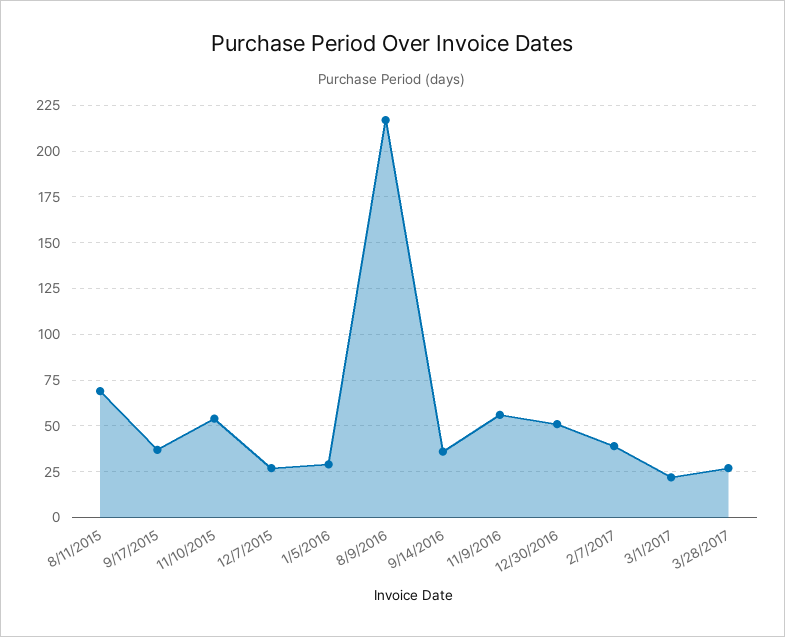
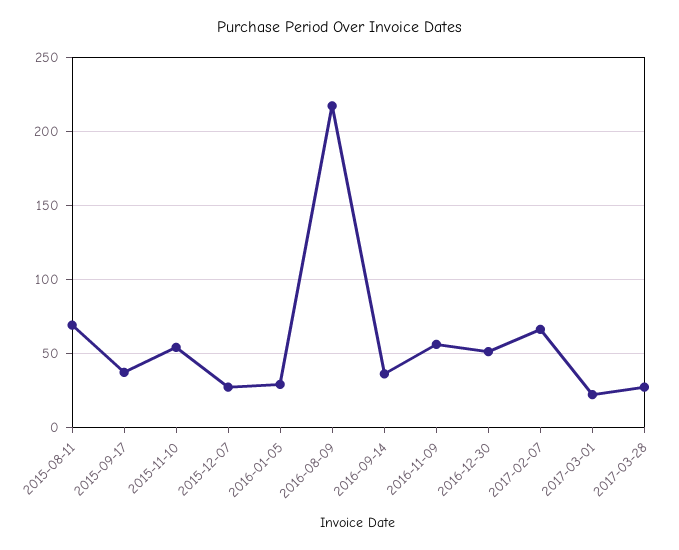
2/7/2017: 40 -> 65

